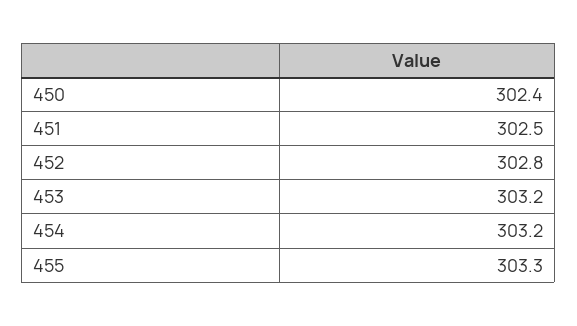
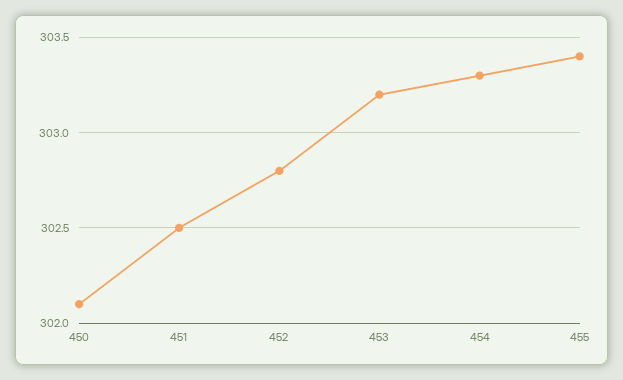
450: 302.4 -> 302.1
454: 303.2 -> 303.3
455: 303.3 -> 303.4

